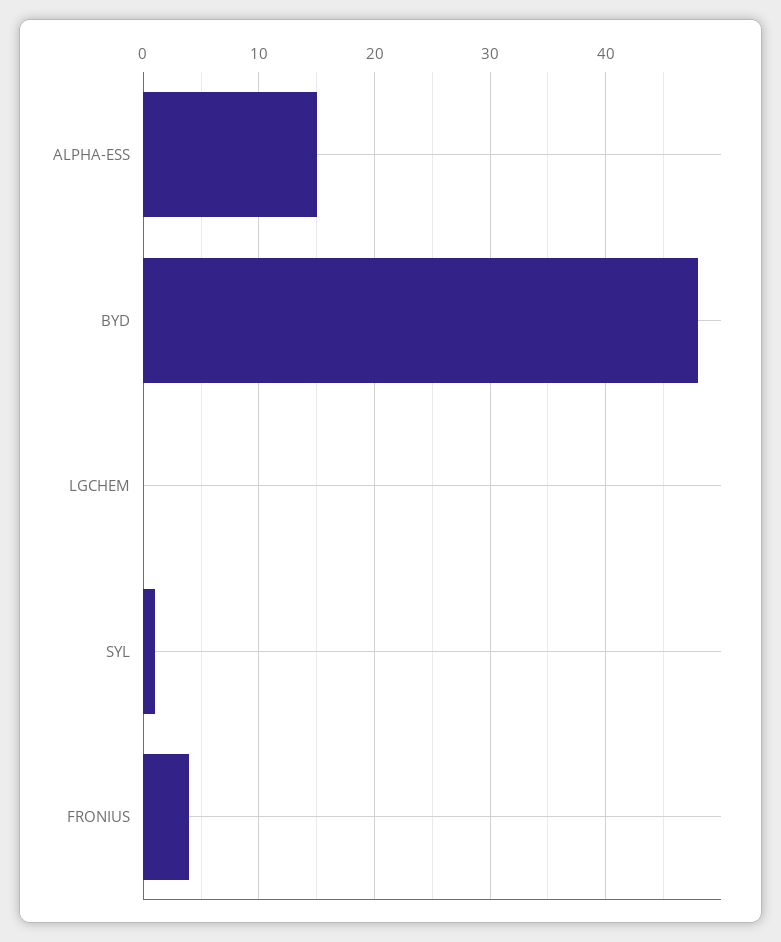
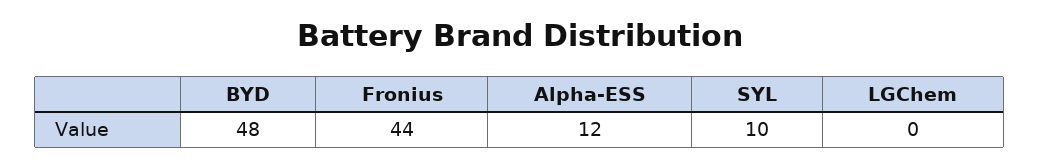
ALPHA-ESS: 15 -> 12
SYL: 1 -> 10
FRONIUS: 4 -> 44

